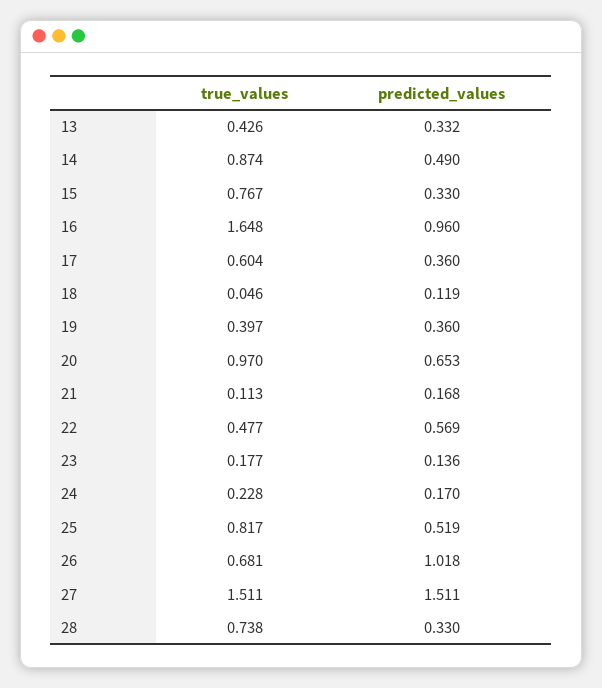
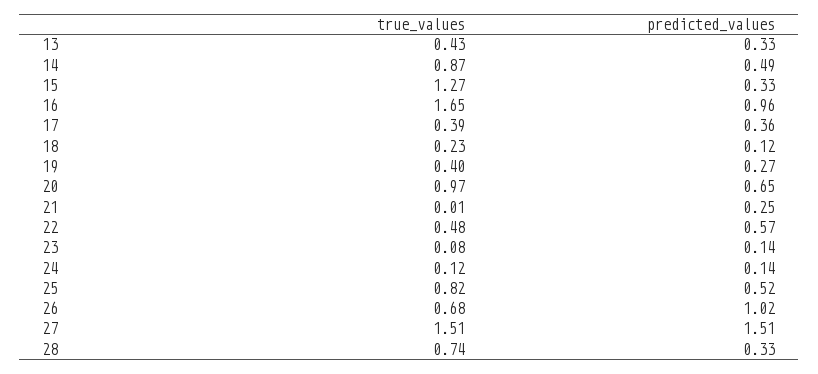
true_values, 15: 0.767 -> 1.27
true_values, 17: 0.604 -> 0.39
true_values, 18: 0.046 -> 0.23
predicted_values, 19: 0.36 -> 0.27
true_values, 21: 0.113 -> 0.01
predicted_values, 21: 0.168 -> 0.25
true_values, 23: 0.177 -> 0.08
true_values, 24: 0.228 -> 0.12
predicted_values, 24: 0.17 -> 0.14

